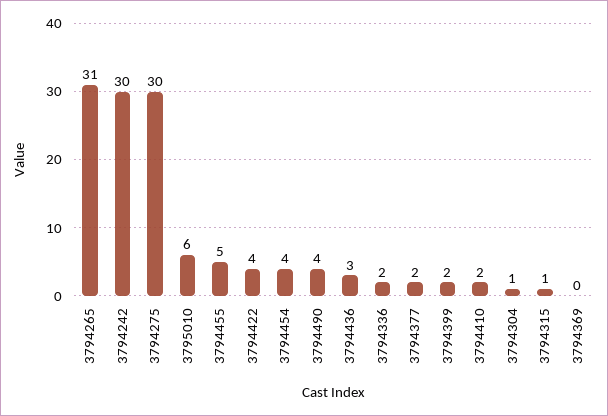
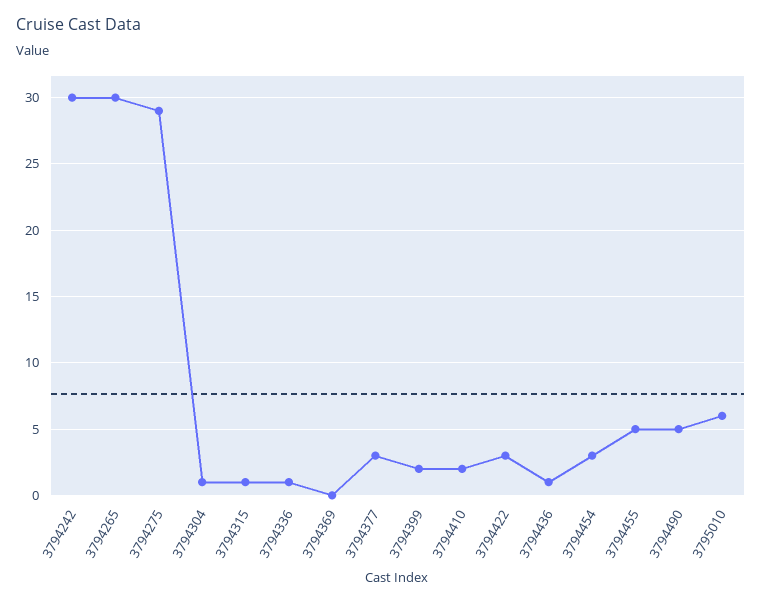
3794265: 31 -> 30
3794275: 30 -> 29
3794422: 4 -> 3
3794454: 4 -> 3
3794490: 4 -> 5
3794436: 3 -> 1
3794336: 2 -> 1
3794377: 2 -> 3

